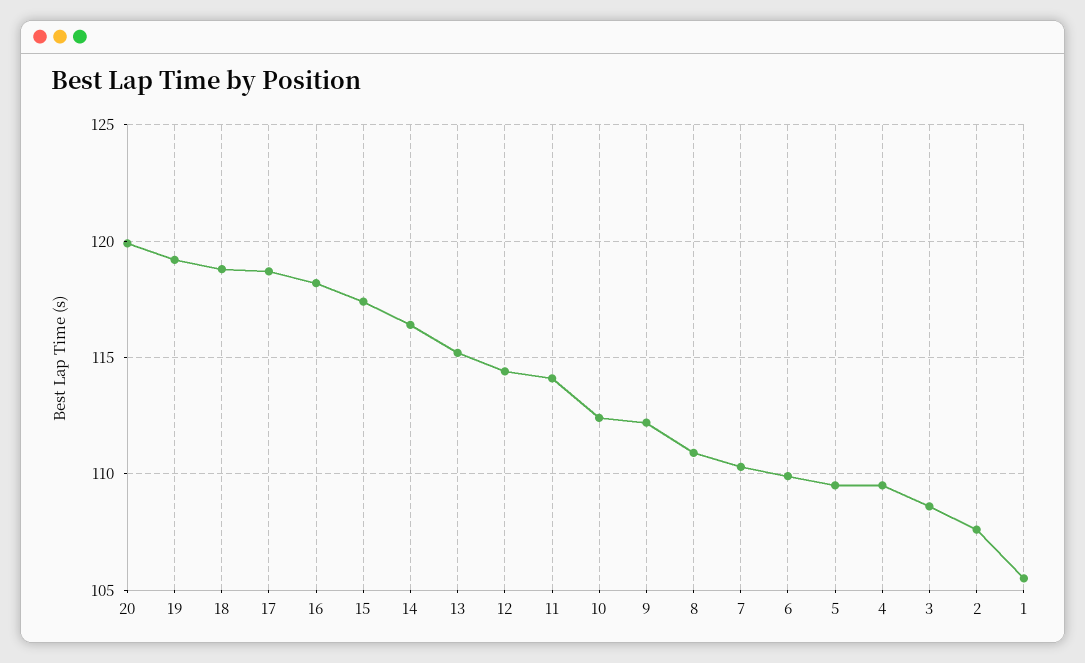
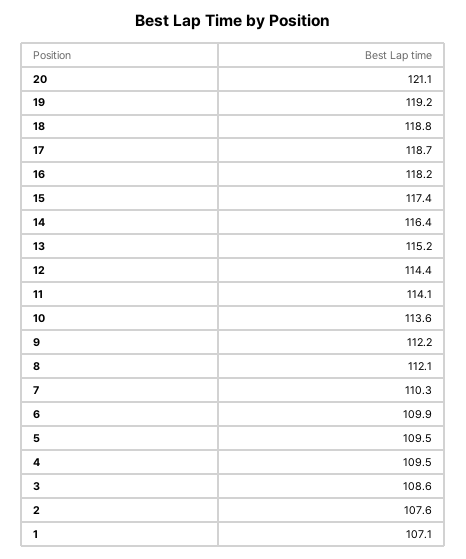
20: 120 -> 121.1
10: 112.5 -> 113.6
8: 111 -> 112.1
1: 105.5 -> 107.1

